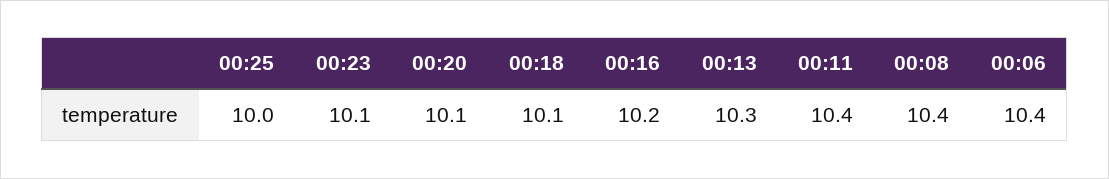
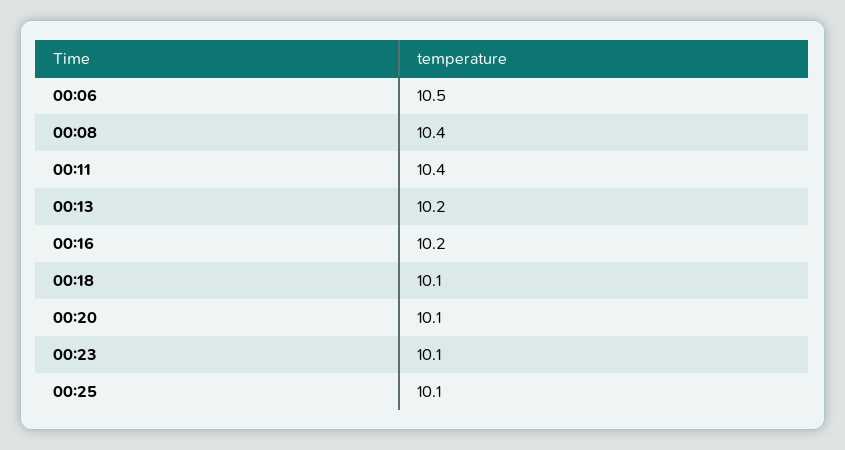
00:25: 10 -> 10.1
00:13: 10.3 -> 10.2
00:06: 10.4 -> 10.5

